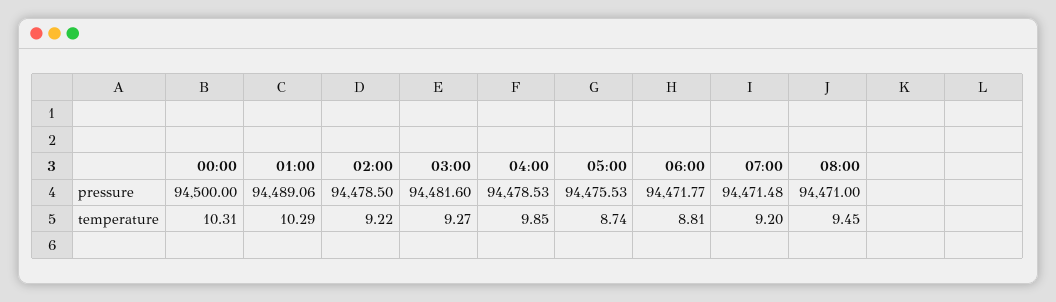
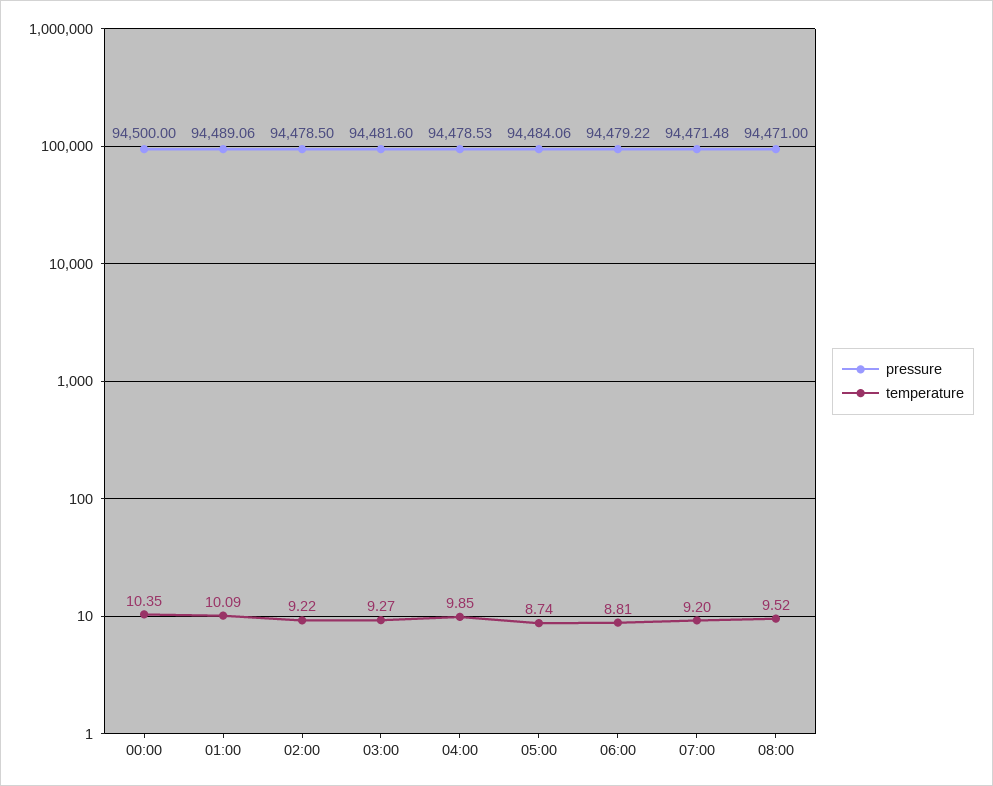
pressure, 05:00: 94475.53 -> 94484.06
pressure, 06:00: 94471.77 -> 94479.22
temperature, 00:00: 10.31 -> 10.35
temperature, 01:00: 10.29 -> 10.09
temperature, 08:00: 9.45 -> 9.52

